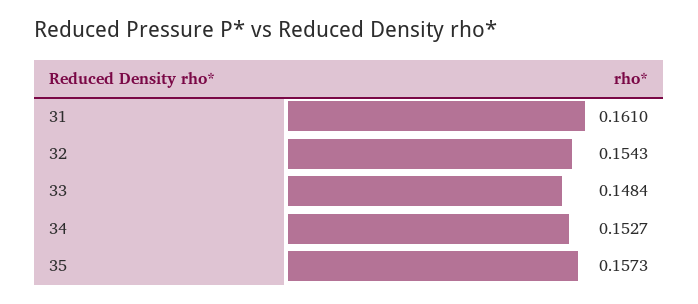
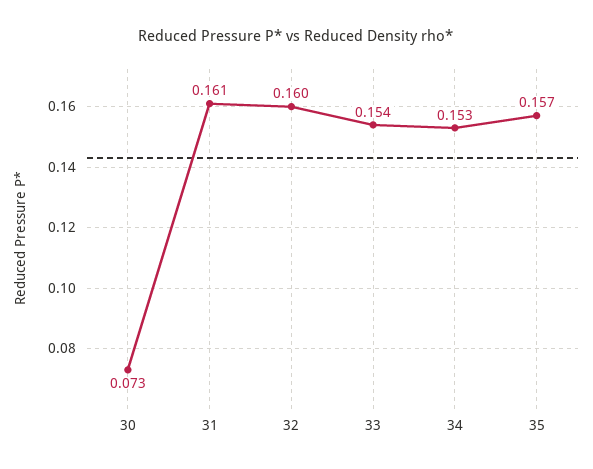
32: 0.1543 -> 0.16
33: 0.1484 -> 0.154
30: none -> 0.073

